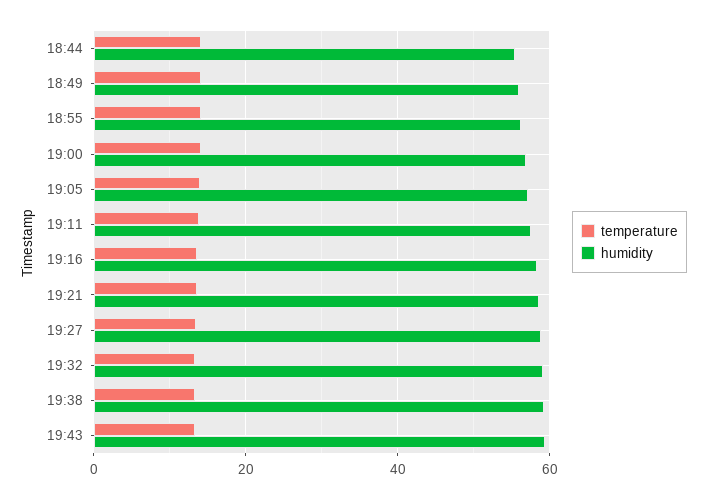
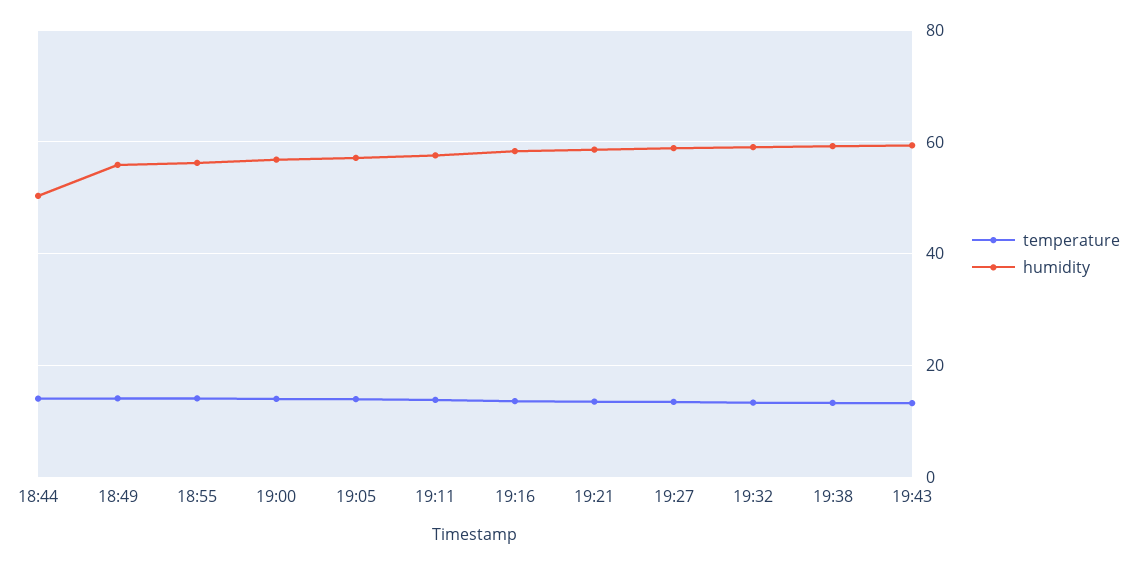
humidity, 18:44: 56 -> 50

